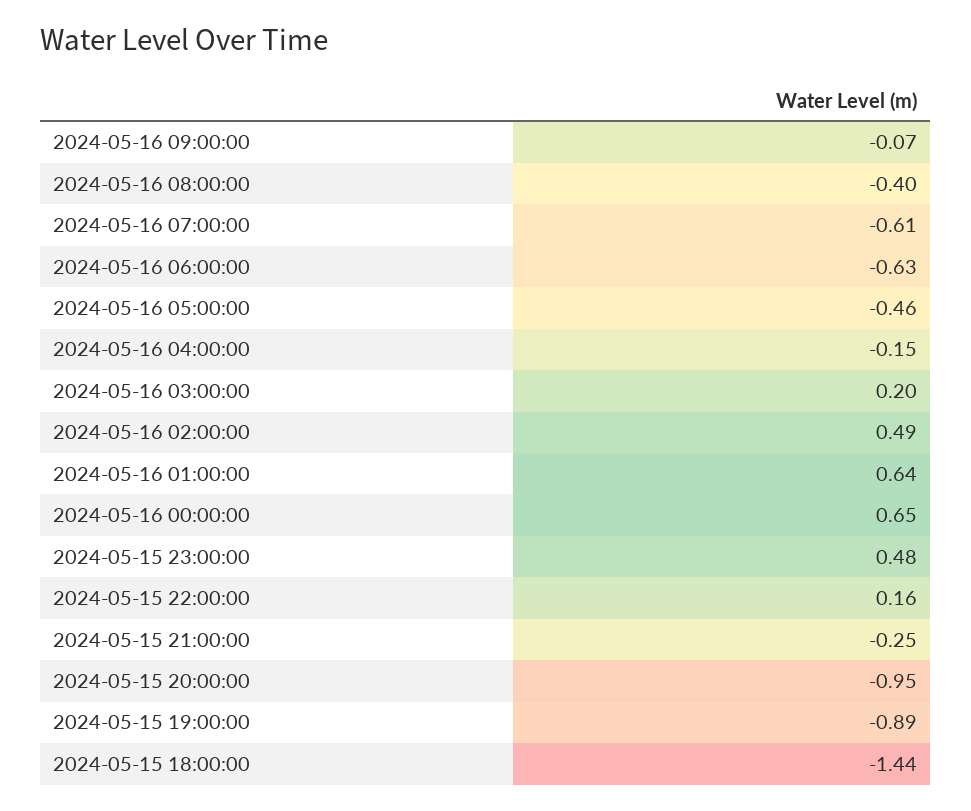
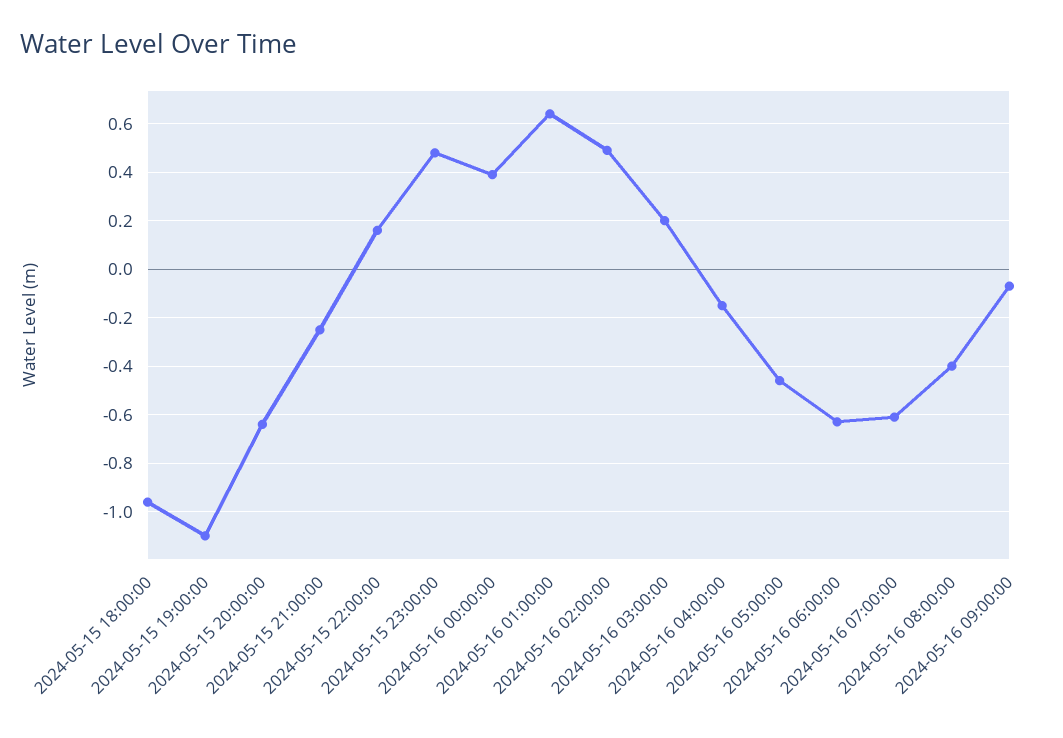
2024-05-16 00:00:00: 0.65 -> 0.4
2024-05-15 20:00:00: -0.95 -> -0.65
2024-05-15 19:00:00: -0.89 -> -1.1
2024-05-15 18:00:00: -1.44 -> -0.95

